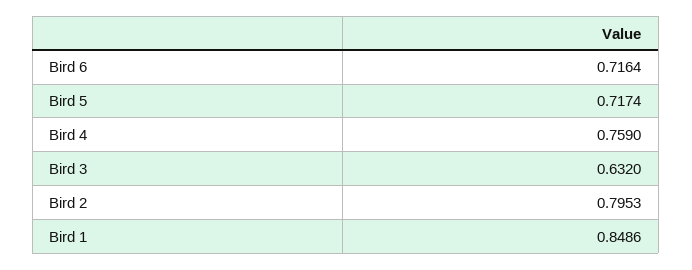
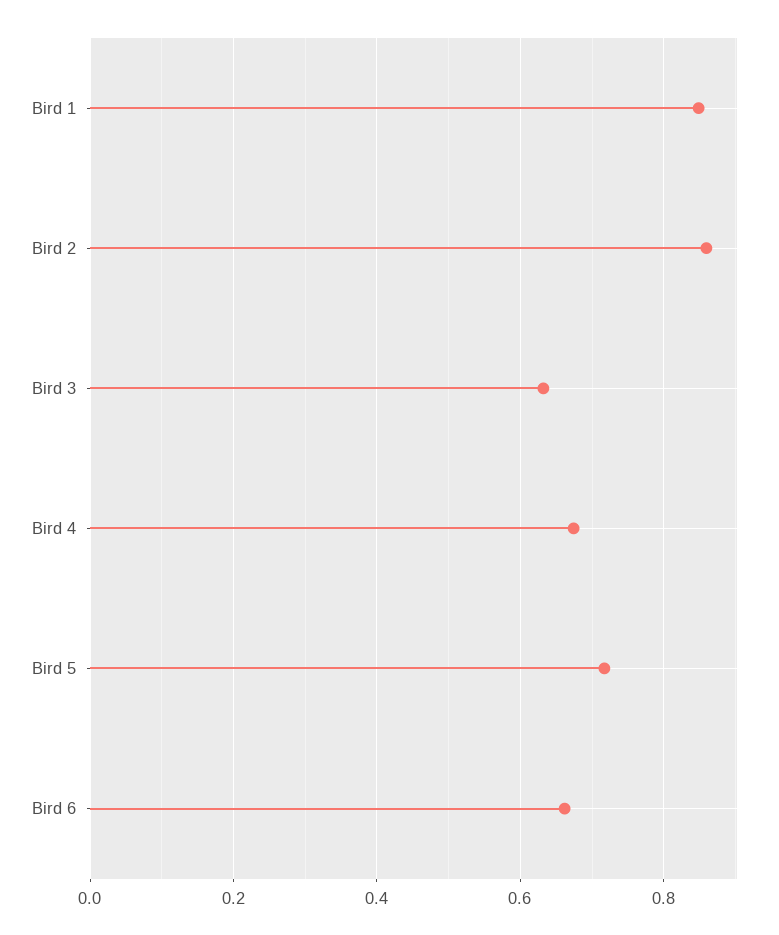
Bird 6: 0.7164 -> 0.66
Bird 4: 0.759 -> 0.68
Bird 2: 0.7953 -> 0.86

